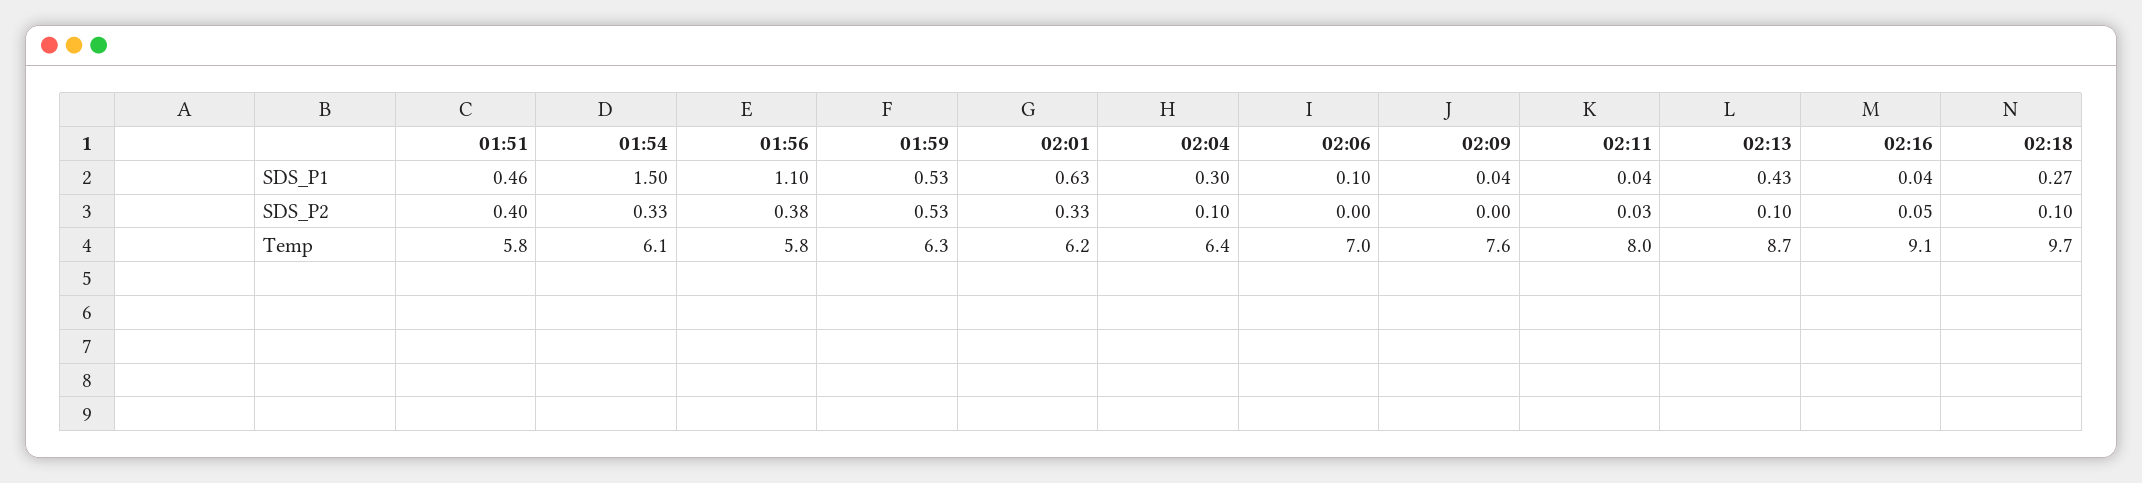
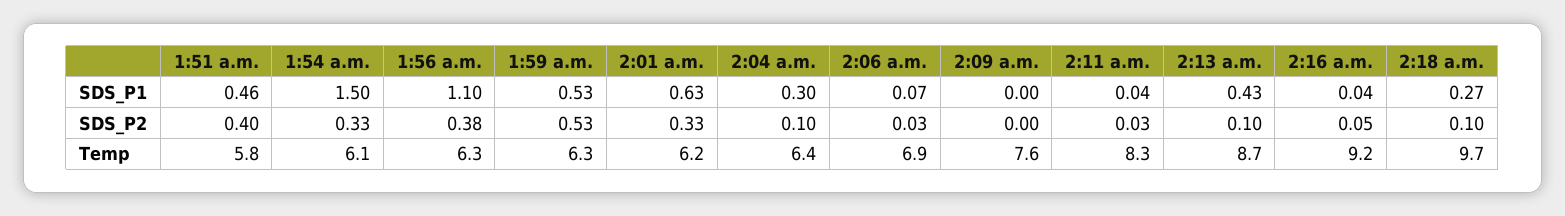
02:06, SDS_P1: 0.1 -> 0.07
02:09, SDS_P1: 0.04 -> 0
02:06, SDS_P2: 0 -> 0.03
01:56, Temp: 5.8 -> 6.3
02:06, Temp: 7 -> 6.9
02:11, Temp: 8 -> 8.3
02:16, Temp: 9.1 -> 9.2

